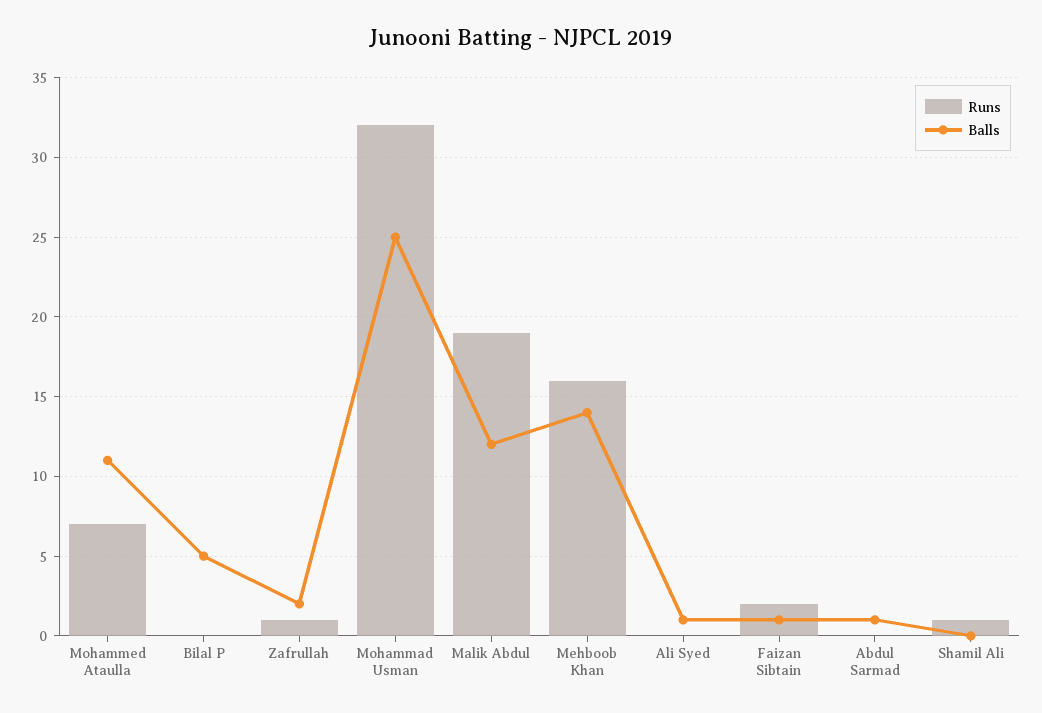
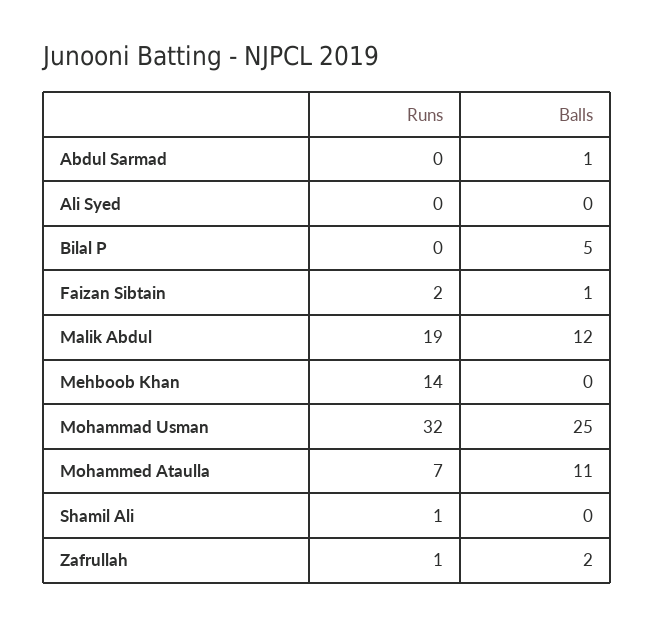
Runs, Mehboob Khan: 16 -> 14
Balls, Mehboob Khan: 14 -> 0
Balls, Ali Syed: 1 -> 0

